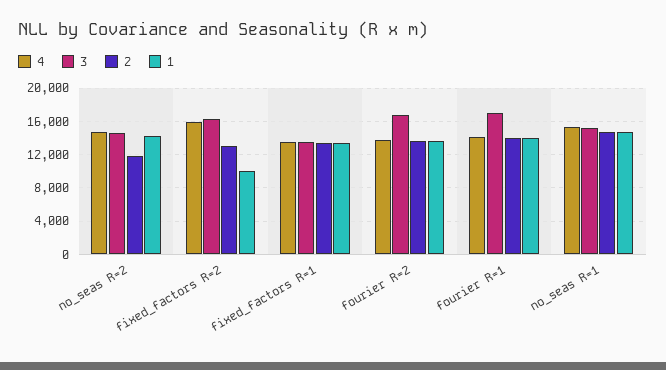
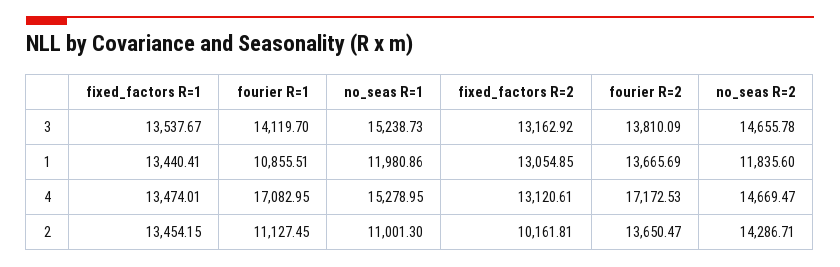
2, no_seas R=2: 12000 -> 14286.71
1, no_seas R=2: 14000 -> 11835.6
4, fixed_factors R=2: 16000 -> 13120.61
3, fixed_factors R=2: 16000 -> 13162.92
2, fixed_factors R=2: 13000 -> 10161.81
1, fixed_factors R=2: 10000 -> 13054.85
4, fourier R=2: 14000 -> 17172.53
3, fourier R=2: 17000 -> 13810.09
4, fourier R=1: 14000 -> 17082.95
3, fourier R=1: 17000 -> 14119.7
2, fourier R=1: 14000 -> 11127.45
1, fourier R=1: 14000 -> 10855.51
2, no_seas R=1: 15000 -> 11001.3
1, no_seas R=1: 15000 -> 11980.86

